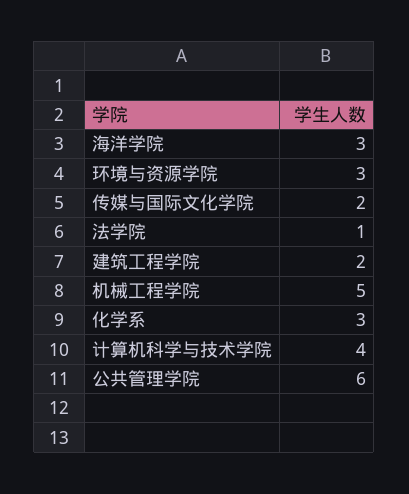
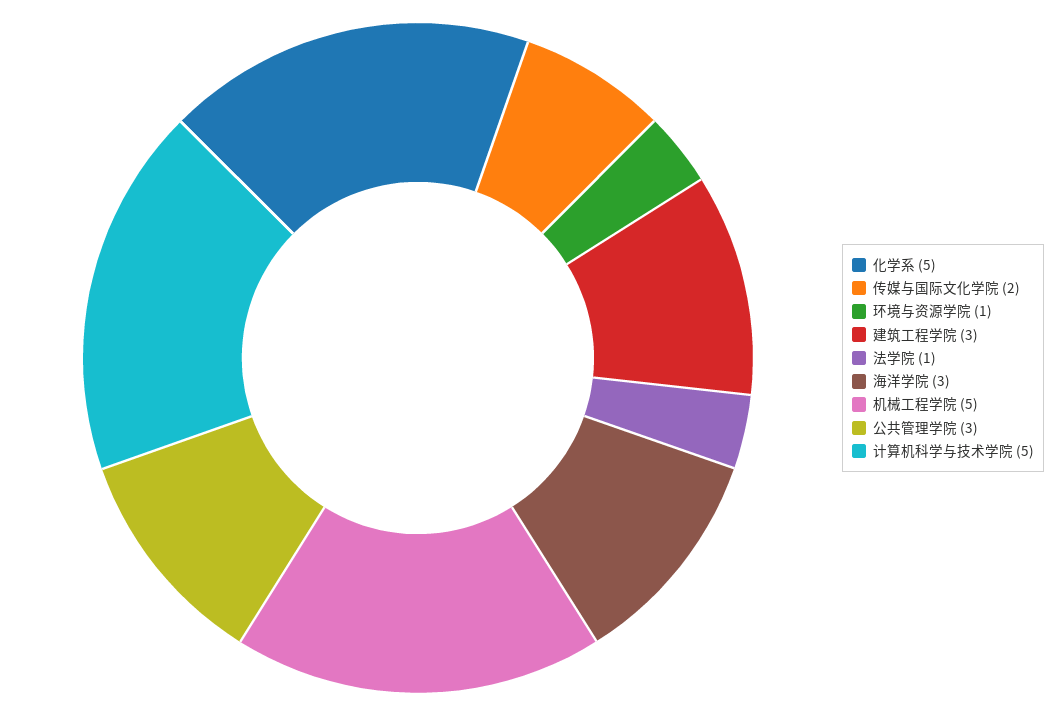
环境与资源学院: 3 -> 1
建筑工程学院: 2 -> 3
化学系: 3 -> 5
计算机科学与技术学院: 4 -> 5
公共管理学院: 6 -> 3

